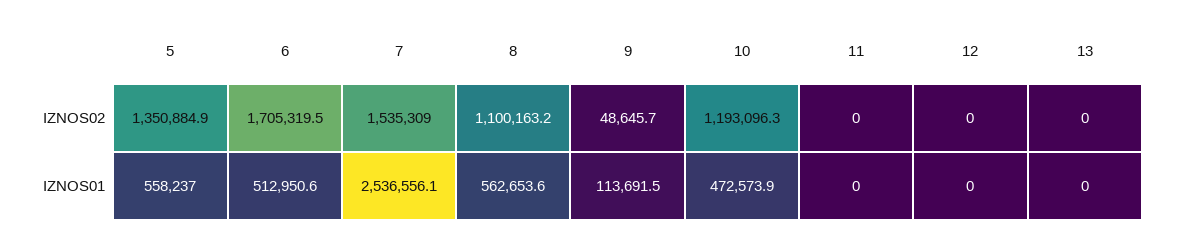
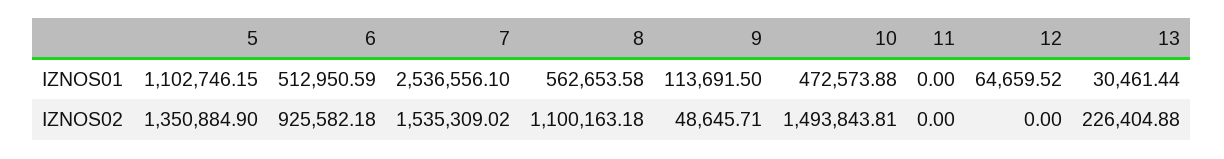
6, IZNOS02: 1705319.5 -> 925582.18
10, IZNOS02: 1193096.3 -> 1493843.81
13, IZNOS02: 0 -> 226404.88
5, IZNOS01: 558237 -> 1102746.15
12, IZNOS01: 0 -> 64659.52
13, IZNOS01: 0 -> 30461.44

